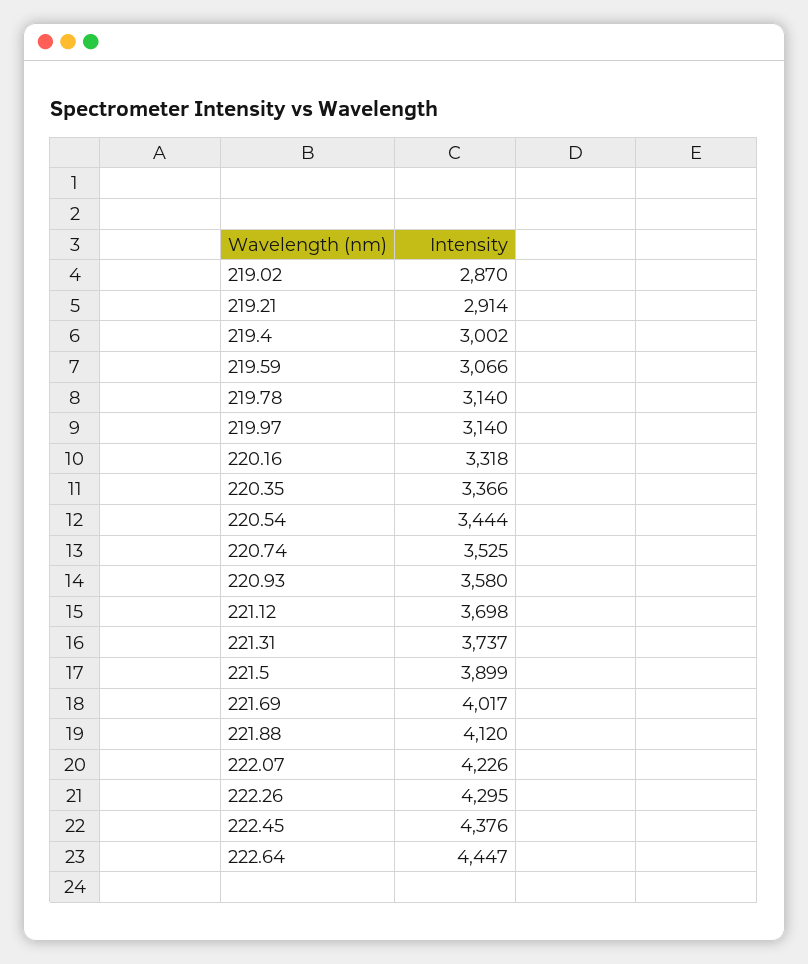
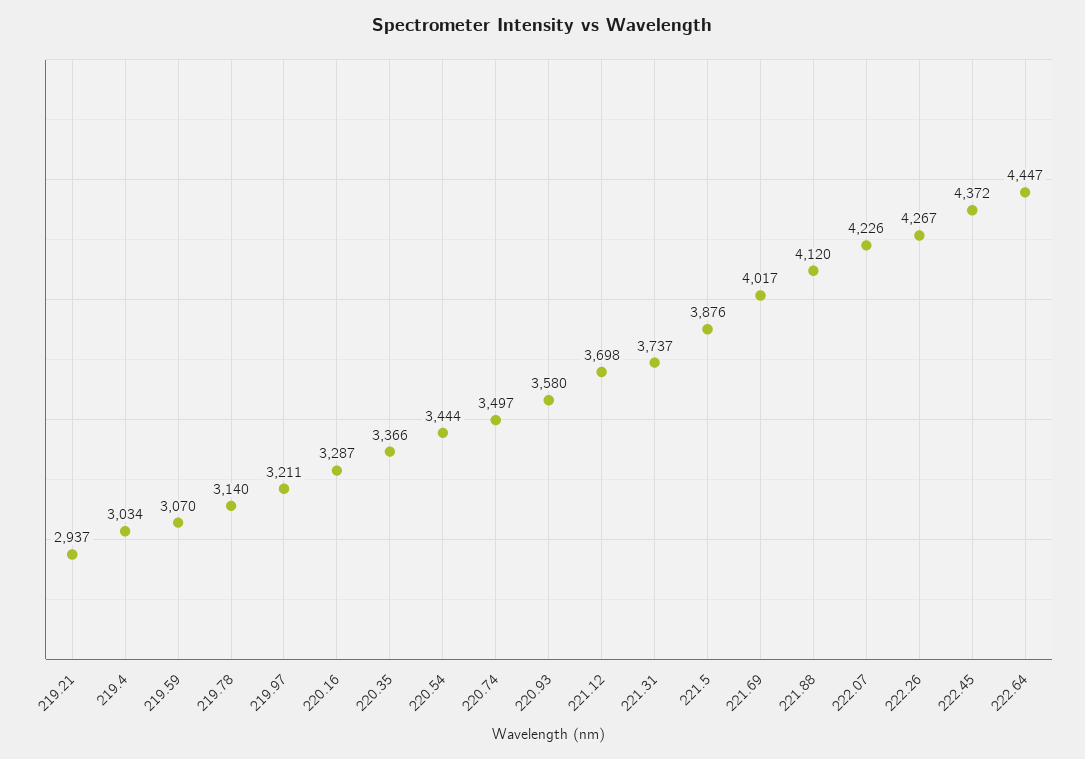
219.02: 2870 -> none
219.21: 2914 -> 2937
219.4: 3002 -> 3034
219.59: 3066 -> 3070
219.97: 3140 -> 3211
220.16: 3318 -> 3287
220.74: 3525 -> 3497
221.5: 3899 -> 3876
222.26: 4295 -> 4267
222.45: 4376 -> 4372

